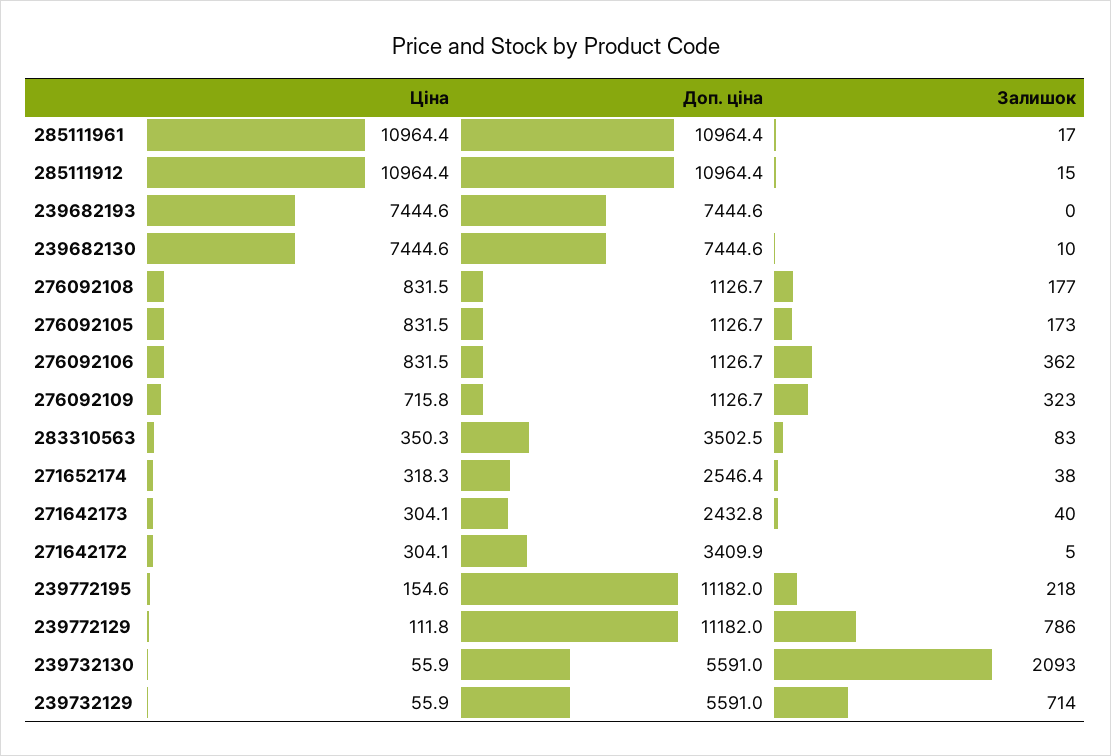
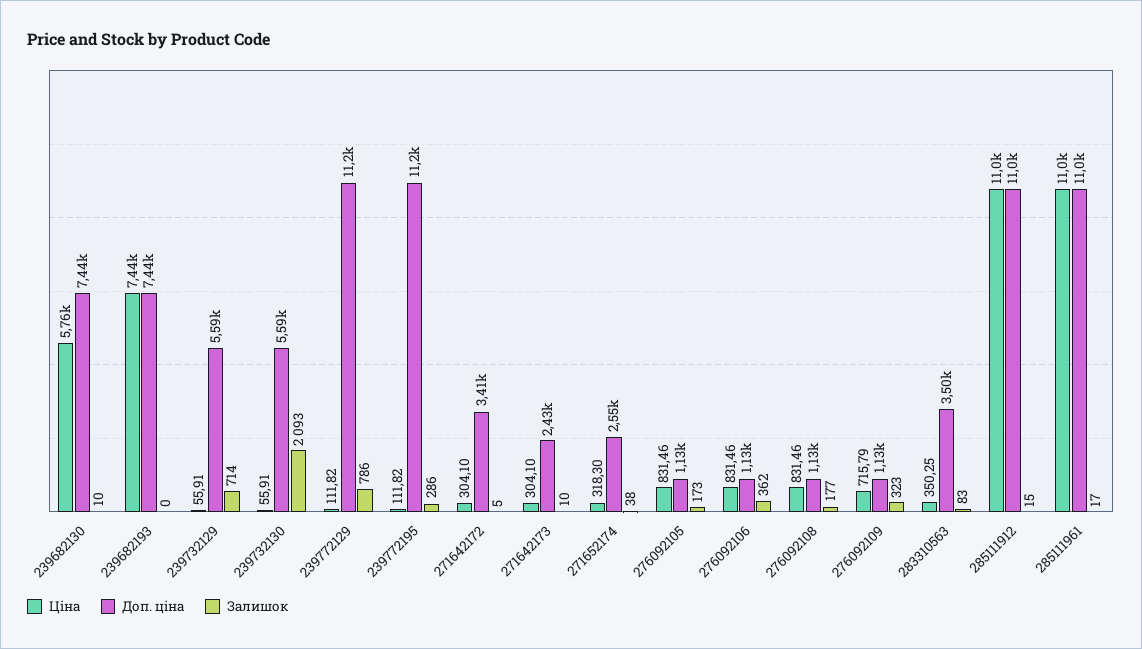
Ціна, 239682130: 7444.6 -> 5760
Залишок, 271642173: 40 -> 10
Ціна, 239772195: 154.6 -> 111.82
Залишок, 239772195: 218 -> 286

